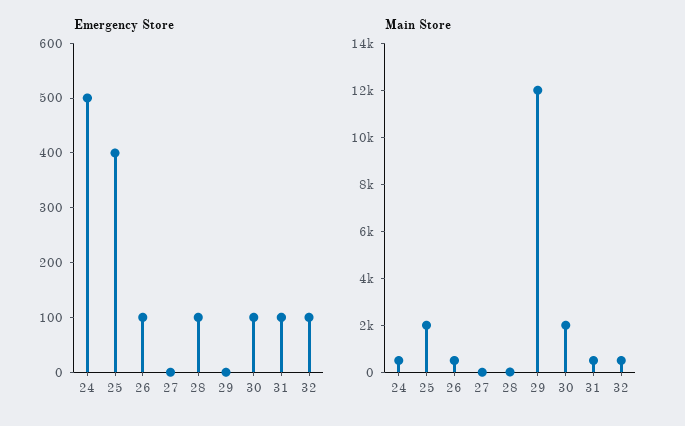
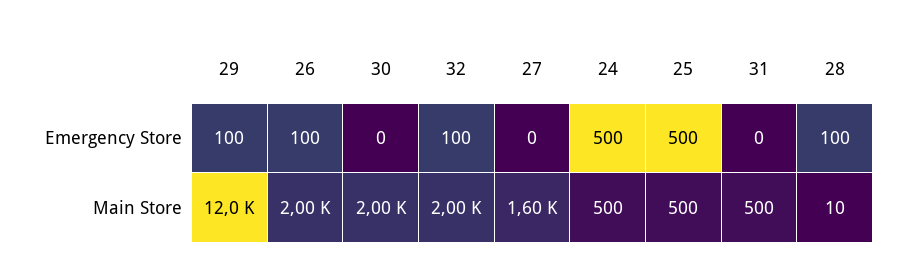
Emergency Store, 25: 400 -> 500
Emergency Store, 29: 0 -> 100
Emergency Store, 30: 100 -> 0
Emergency Store, 31: 100 -> 0
Main Store, 25: 2000 -> 500
Main Store, 26: 500 -> 2000
Main Store, 27: 0 -> 1600
Main Store, 32: 500 -> 2000

